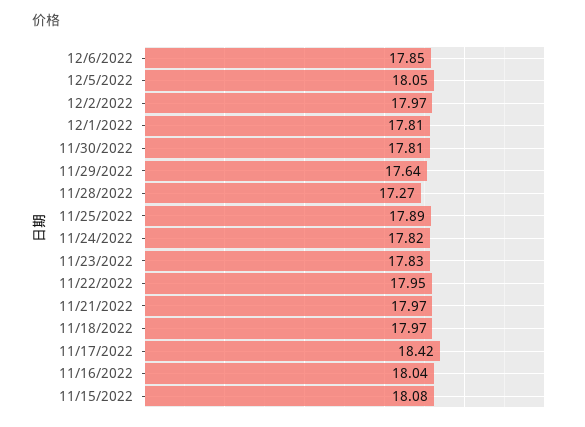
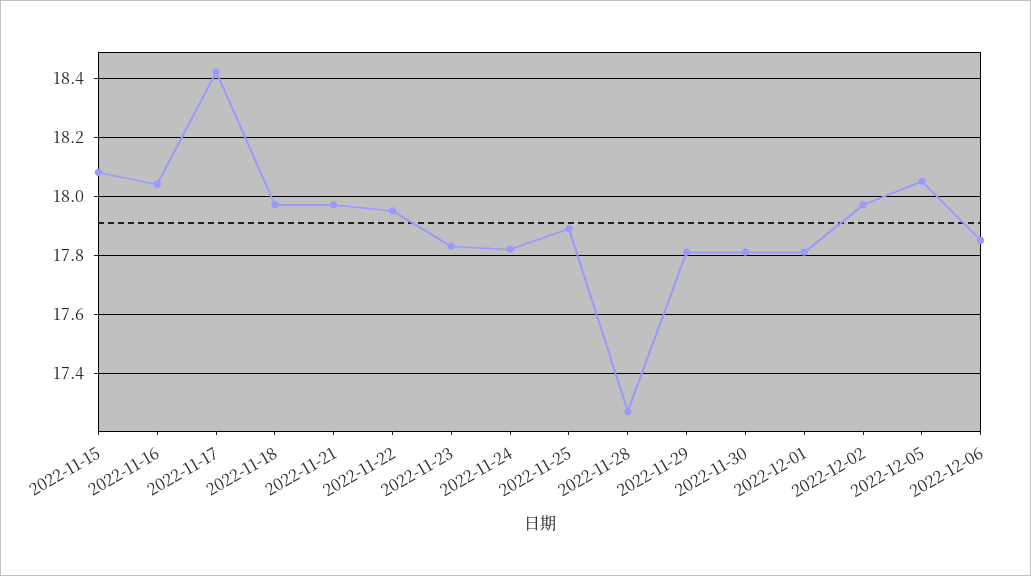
11/29/2022: 17.64 -> 17.8

